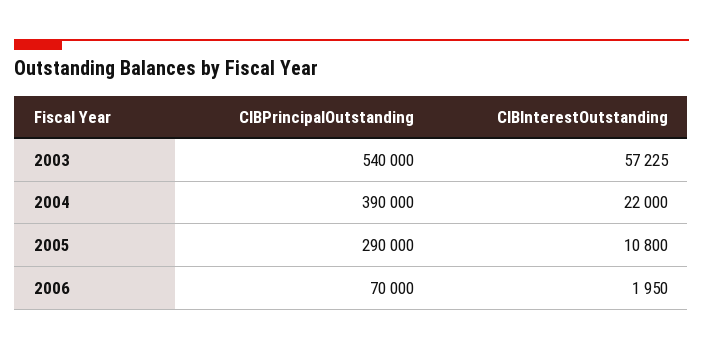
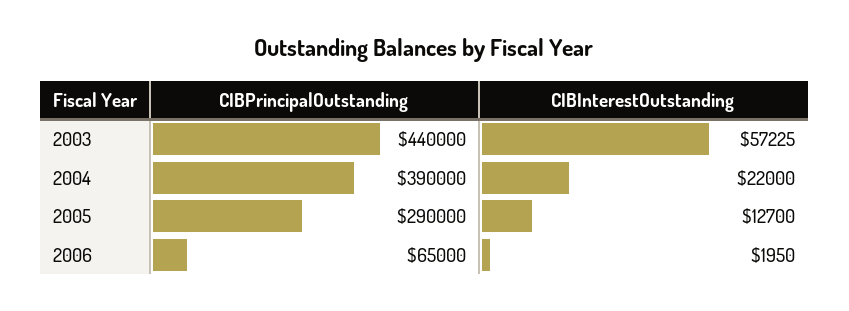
CIBPrincipalOutstanding, 2003: 540000 -> 440000
CIBInterestOutstanding, 2005: 10800 -> 12700
CIBPrincipalOutstanding, 2006: 70000 -> 65000

